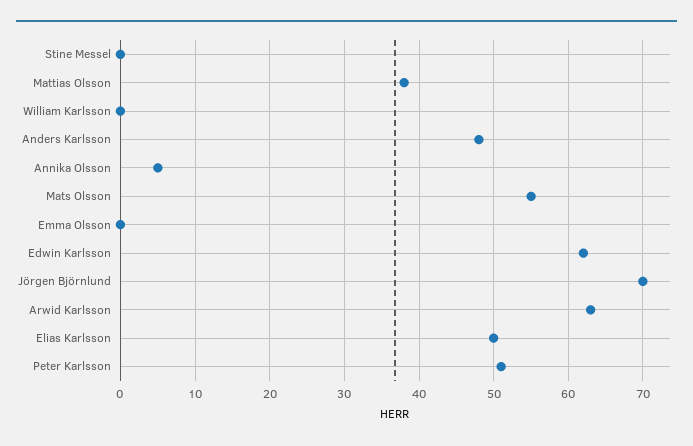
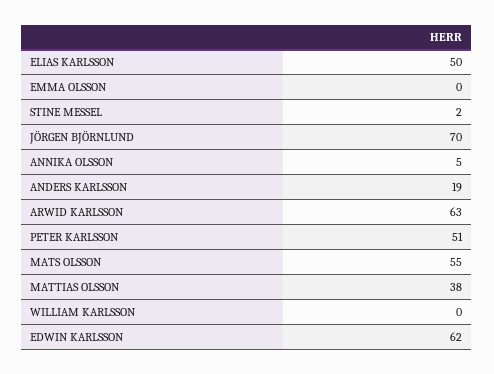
Stine Messel: 0 -> 2
Anders Karlsson: 48 -> 19

